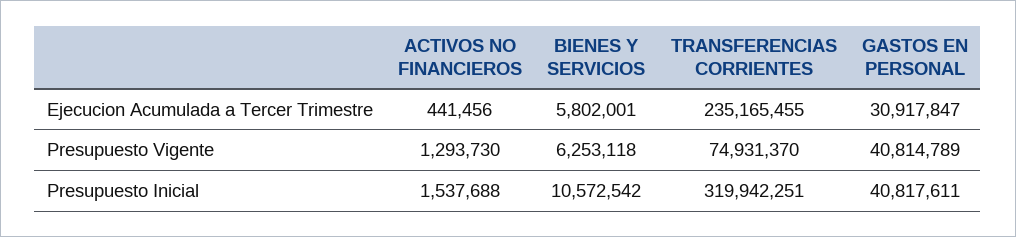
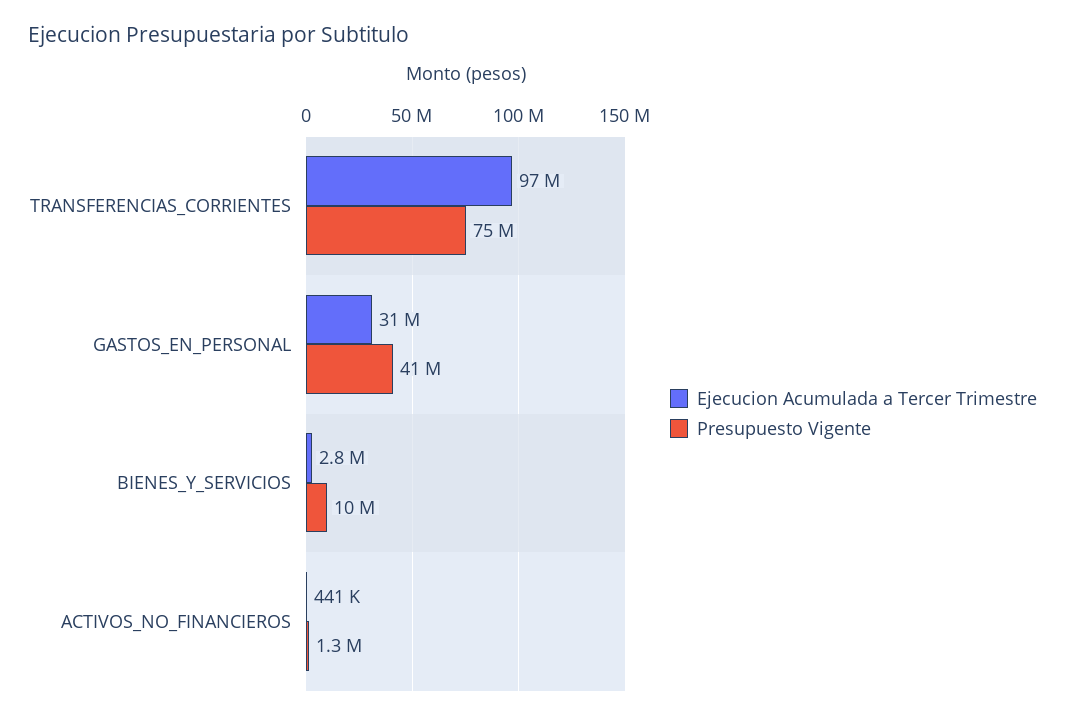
Ejecucion Acumulada a Tercer Trimestre, BIENES Y SERVICIOS: 5802001 -> 2800000
Ejecucion Acumulada a Tercer Trimestre, TRANSFERENCIAS CORRIENTES: 235165455 -> 97000000
Presupuesto Vigente, BIENES Y SERVICIOS: 6253118 -> 10000000
Presupuesto Inicial, ACTIVOS NO FINANCIEROS: 1537688 -> none
Presupuesto Inicial, BIENES Y SERVICIOS: 10572542 -> none
Presupuesto Inicial, TRANSFERENCIAS CORRIENTES: 319942251 -> none
Presupuesto Inicial, GASTOS EN PERSONAL: 40817611 -> none

